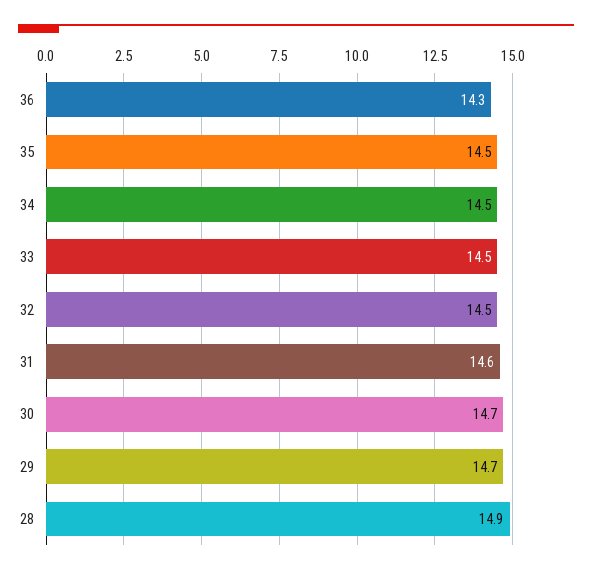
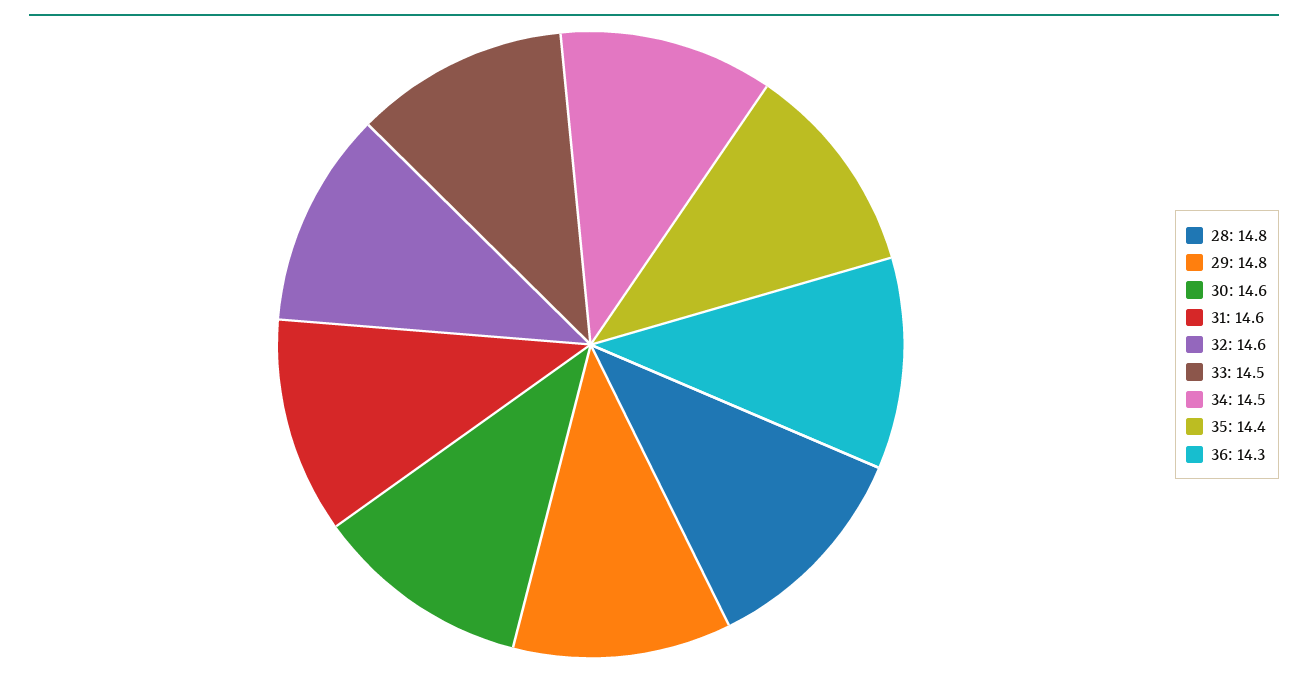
35: 14.5 -> 14.4
32: 14.5 -> 14.6
30: 14.7 -> 14.6
29: 14.7 -> 14.8
28: 14.9 -> 14.8

